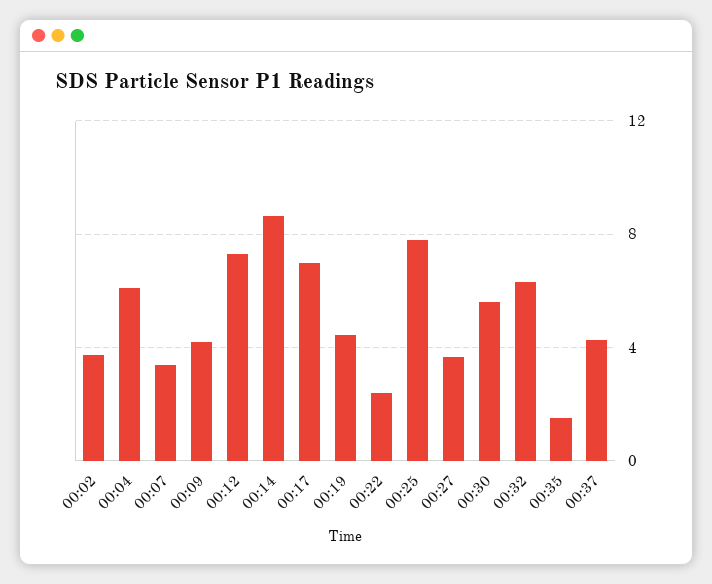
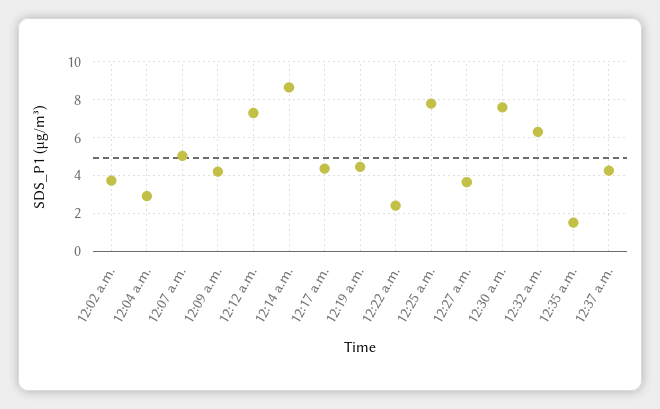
00:04: 6 -> 3
00:07: 3.5 -> 5
00:17: 7 -> 4.5
00:30: 5.5 -> 7.5

